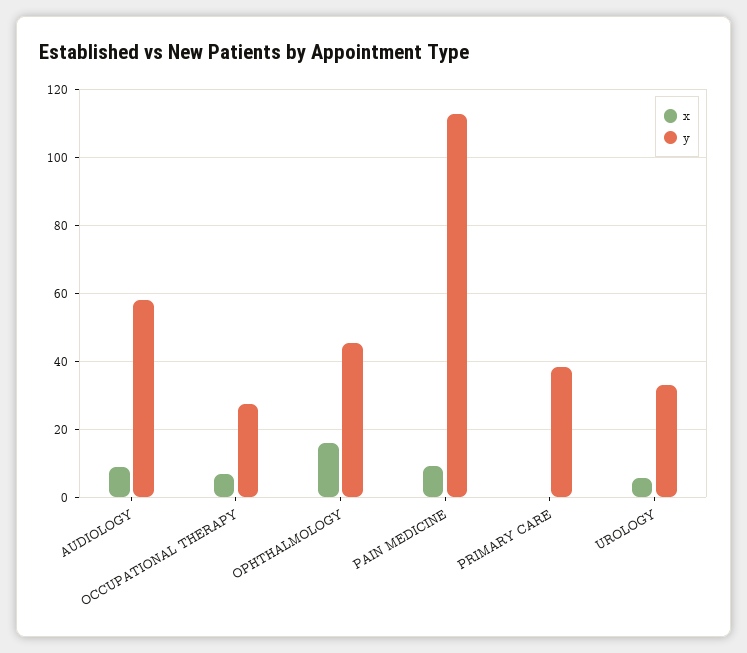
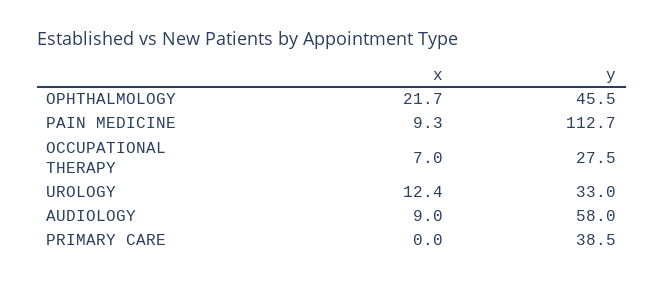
x, OPHTHALMOLOGY: 16 -> 21.7
x, UROLOGY: 6 -> 12.4

